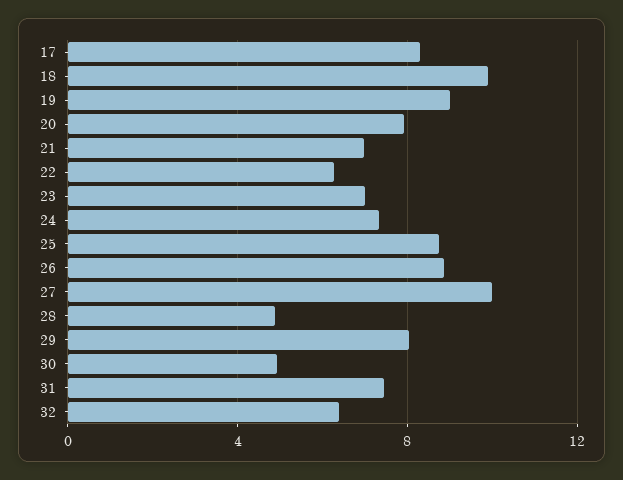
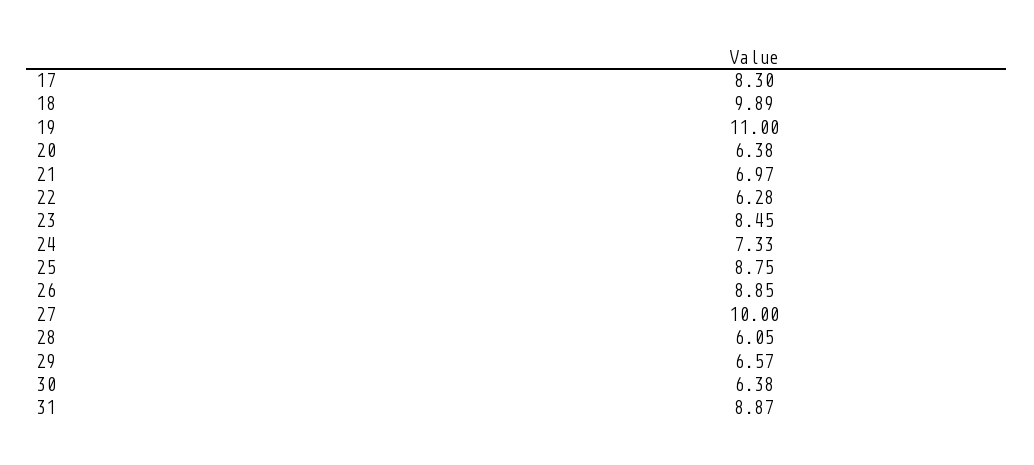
19: 9 -> 11
20: 8 -> 6.38
23: 7 -> 8.45
28: 5 -> 6.05
29: 8 -> 6.57
30: 5 -> 6.38
31: 7.5 -> 8.87
32: 6.5 -> none

